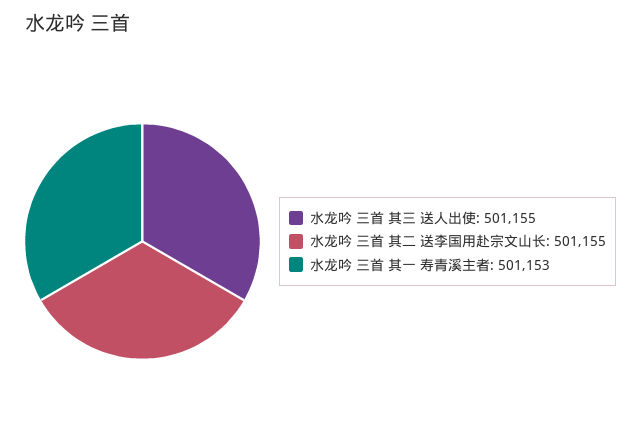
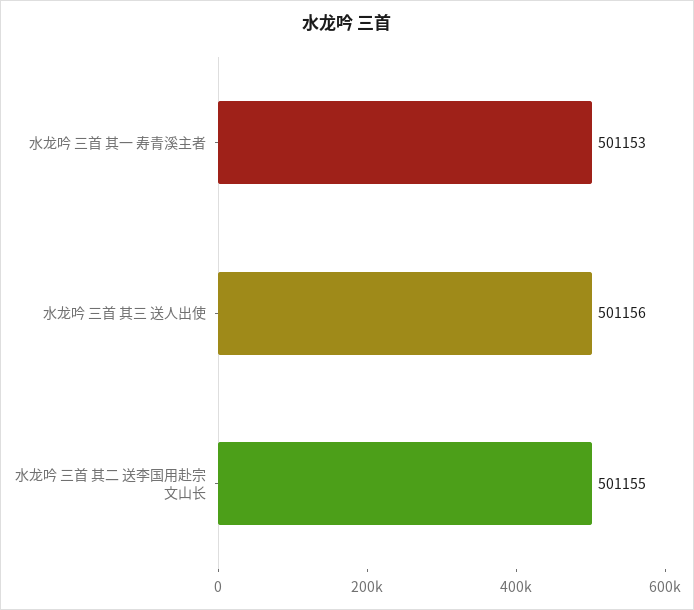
水龙吟 三首 其三 送人出使: 501155 -> 501156

